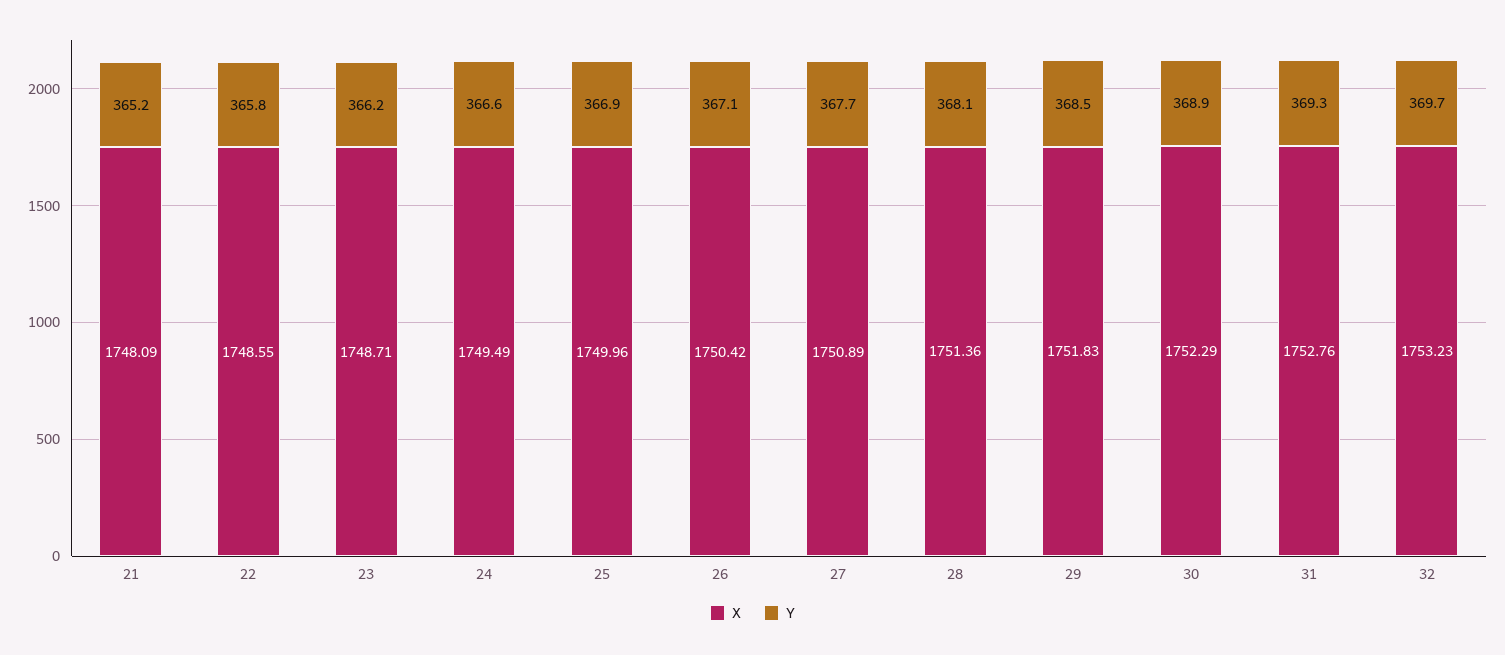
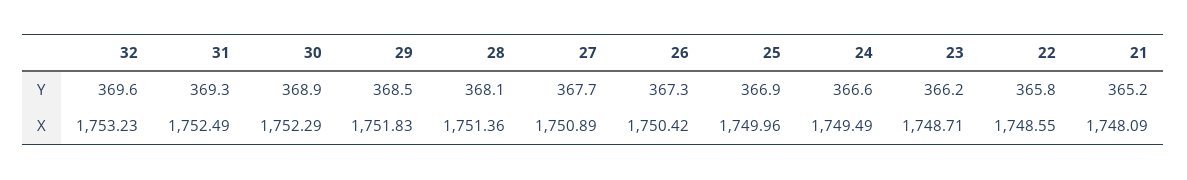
Y, 26: 367.1 -> 367.3
X, 31: 1752.76 -> 1752.49
Y, 32: 369.7 -> 369.6

